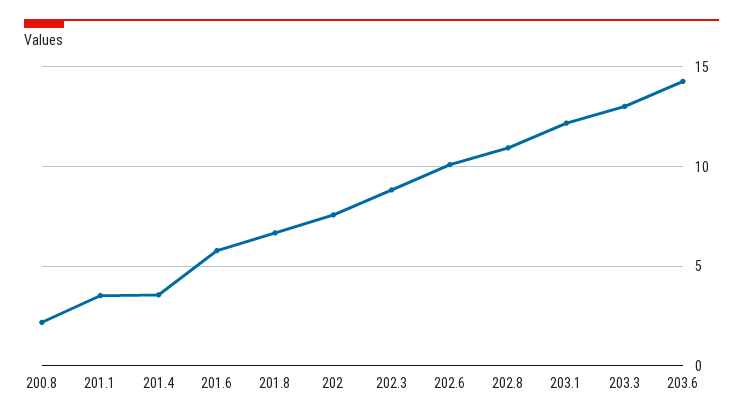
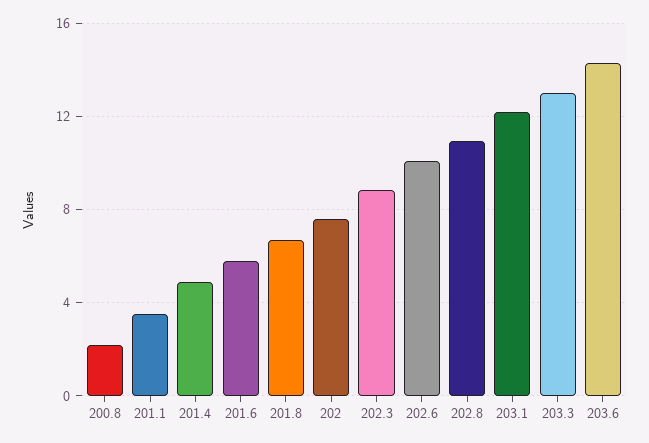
201.4: 3.5 -> 5

